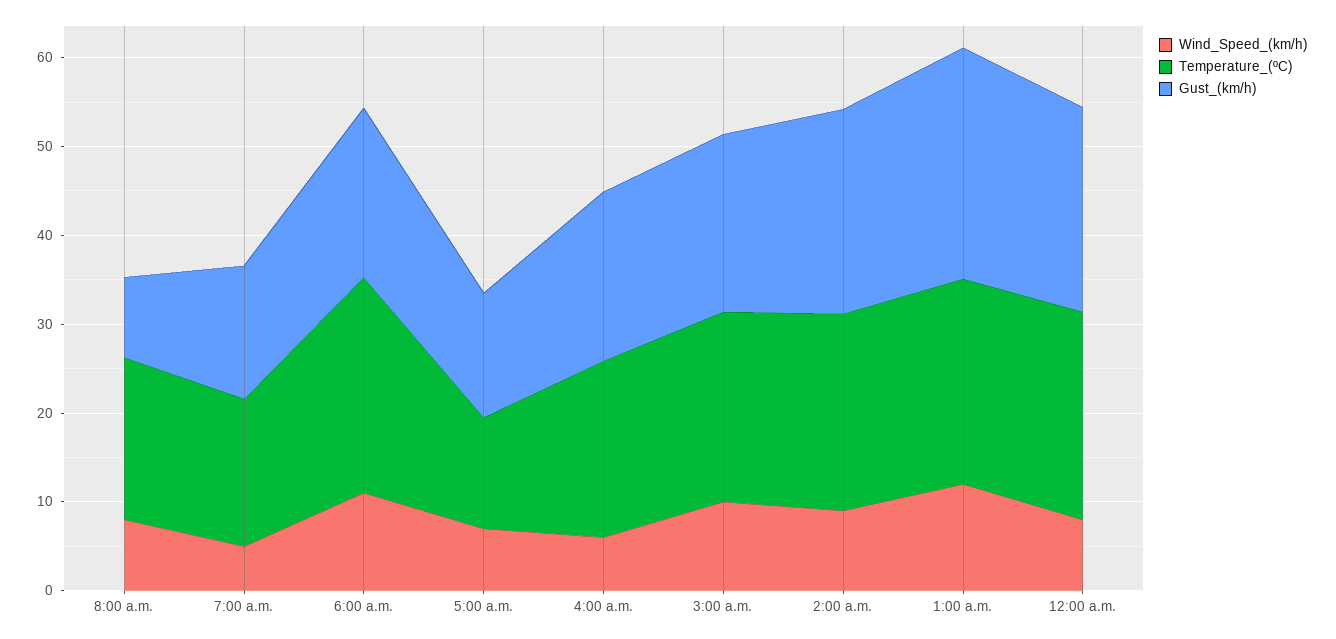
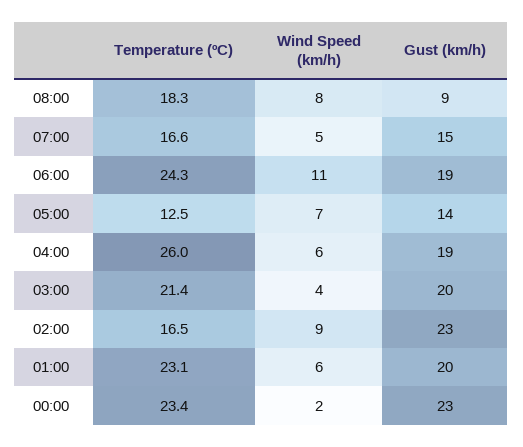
Temperature_(ºC), 4:00 a.m.: 20 -> 26
Wind_Speed_(km/h), 3:00 a.m.: 10 -> 4
Temperature_(ºC), 2:00 a.m.: 22 -> 16.5
Wind_Speed_(km/h), 1:00 a.m.: 12 -> 6
Gust_(km/h), 1:00 a.m.: 26 -> 20
Wind_Speed_(km/h), 12:00 a.m.: 8 -> 2

